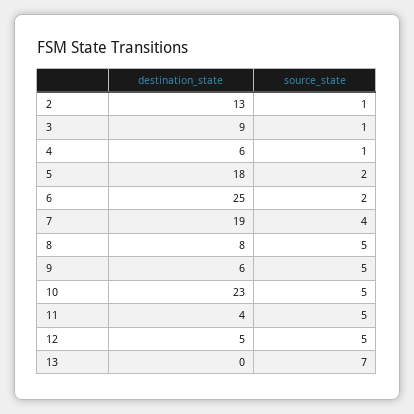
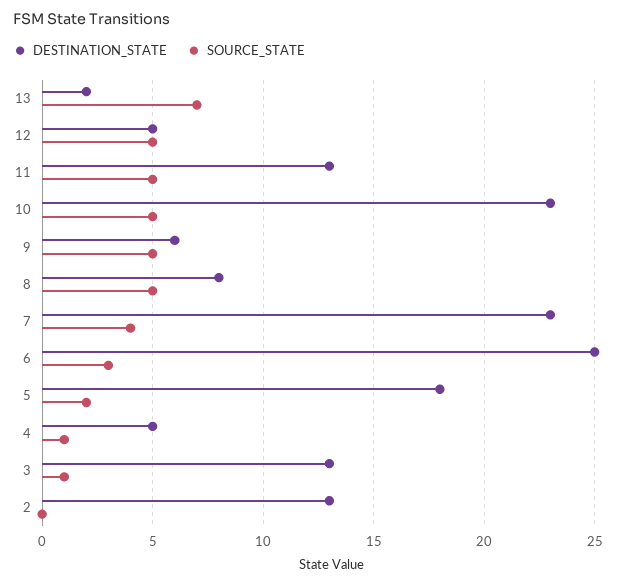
source_state, 2: 1 -> 0
destination_state, 3: 9 -> 13
destination_state, 4: 6 -> 5
source_state, 6: 2 -> 3
destination_state, 7: 19 -> 23
destination_state, 11: 4 -> 13
destination_state, 13: 0 -> 2

